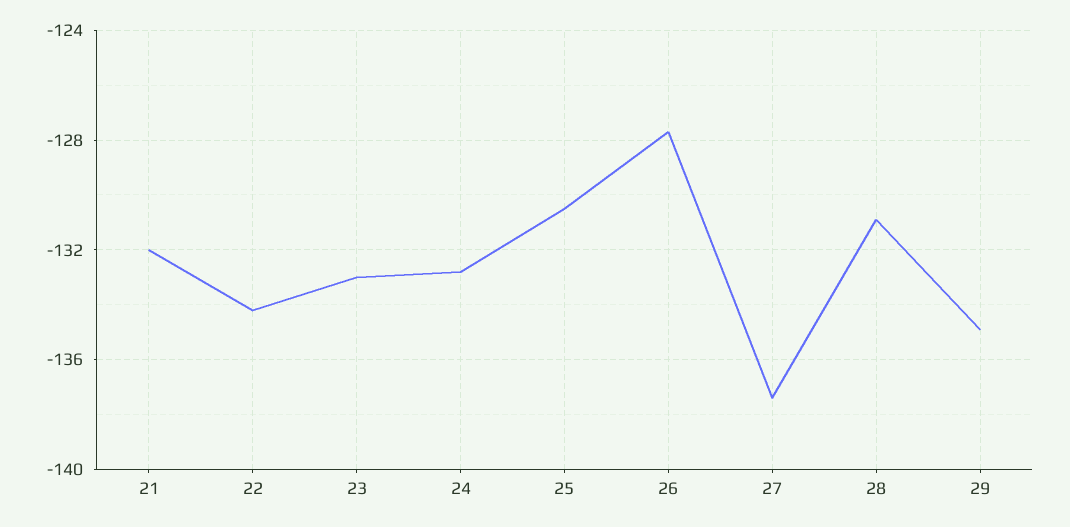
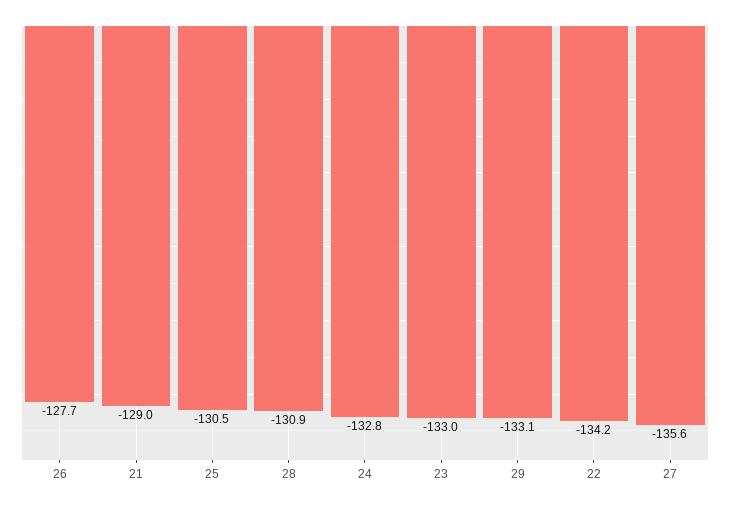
21: -132 -> -129
27: -137.5 -> -135.6
29: -135 -> -133.1

